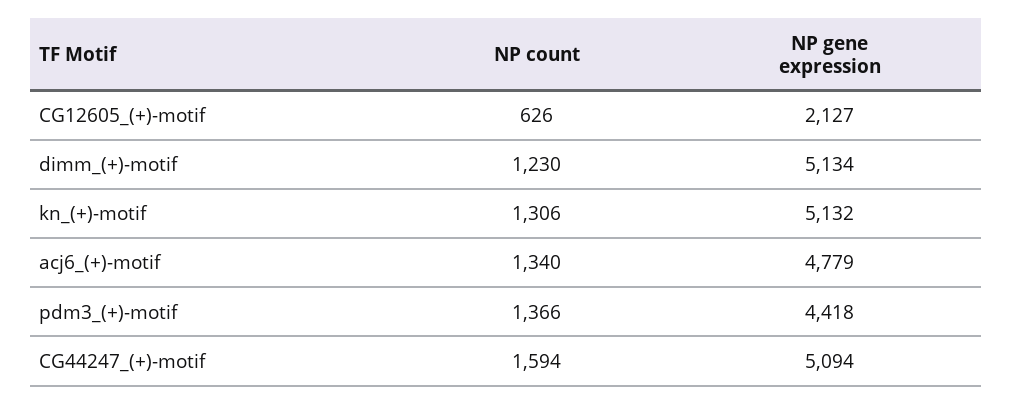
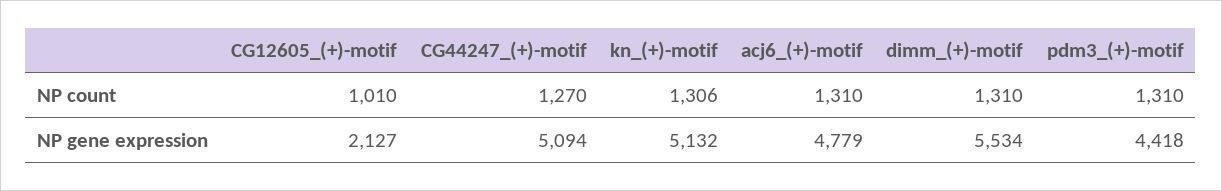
NP count, CG12605_(+)-motif: 626 -> 1010
NP count, dimm_(+)-motif: 1230 -> 1310
NP gene expression, dimm_(+)-motif: 5134 -> 5534
NP count, acj6_(+)-motif: 1340 -> 1310
NP count, pdm3_(+)-motif: 1366 -> 1310
NP count, CG44247_(+)-motif: 1594 -> 1270

